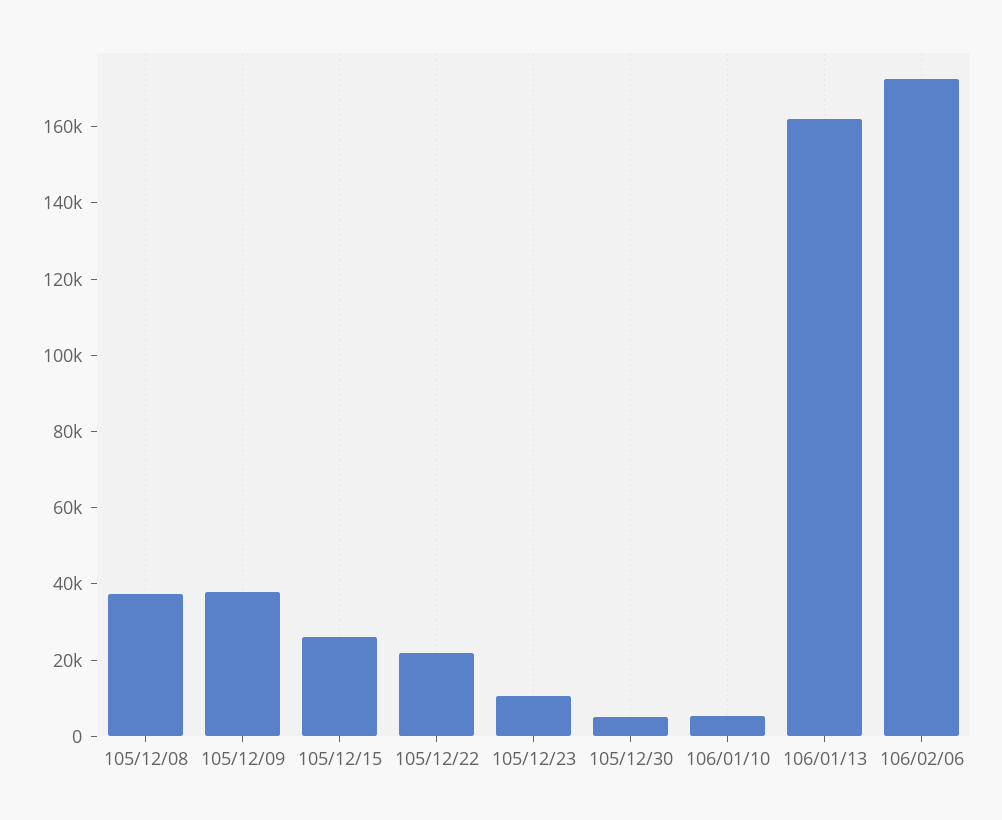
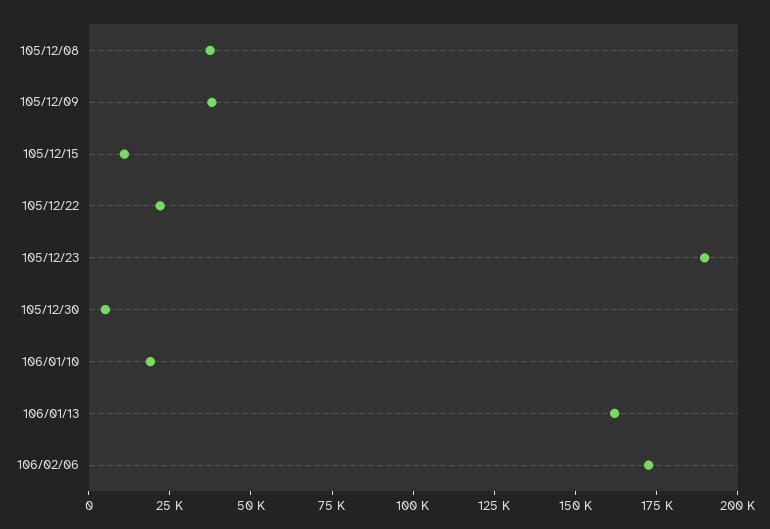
105/12/15: 25000 -> 10000
105/12/23: 10000 -> 190000
106/01/10: 5000 -> 20000

